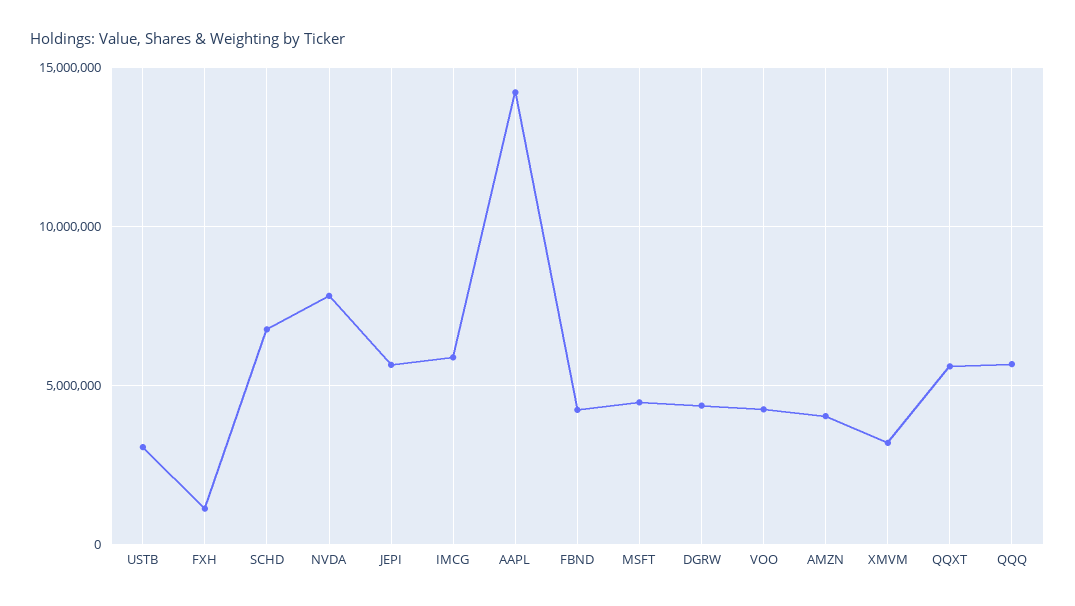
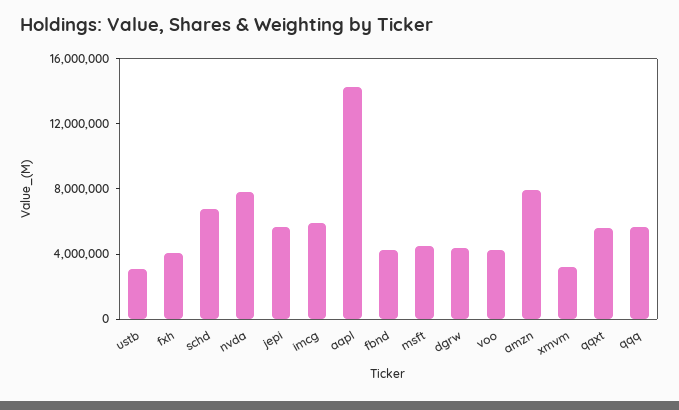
FXH: 1000000 -> 4000000
AMZN: 4000000 -> 8000000

